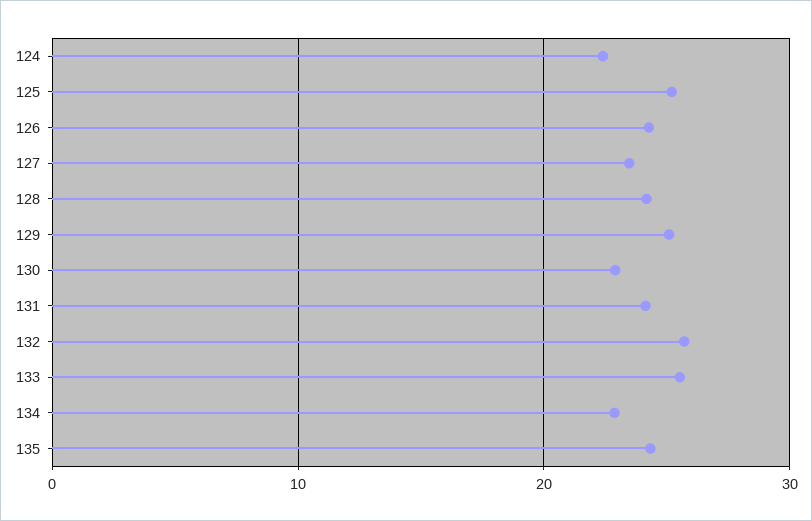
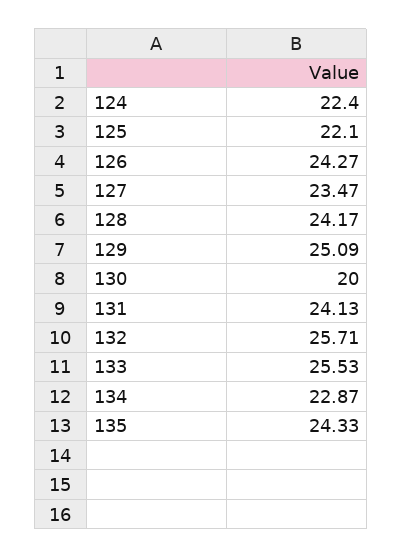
125: 25 -> 22.1
130: 23 -> 20

